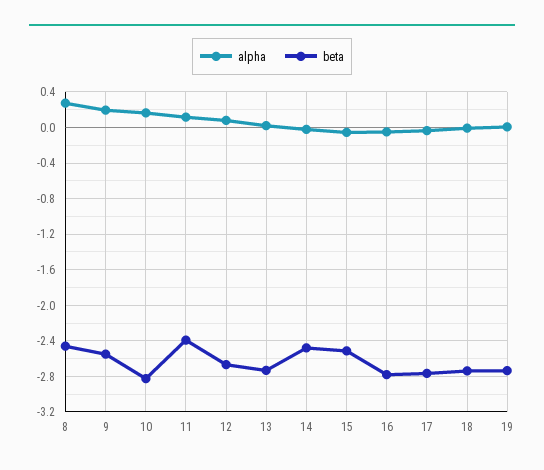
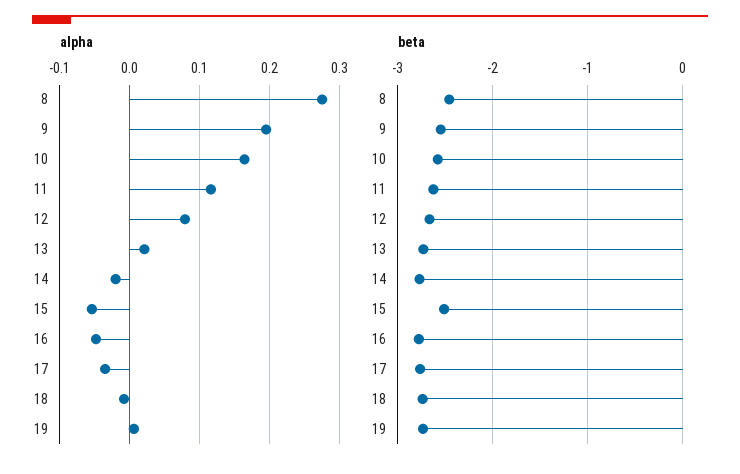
beta, 10: -2.8 -> -2.6
beta, 11: -2.4 -> -2.6
beta, 14: -2.5 -> -2.8

